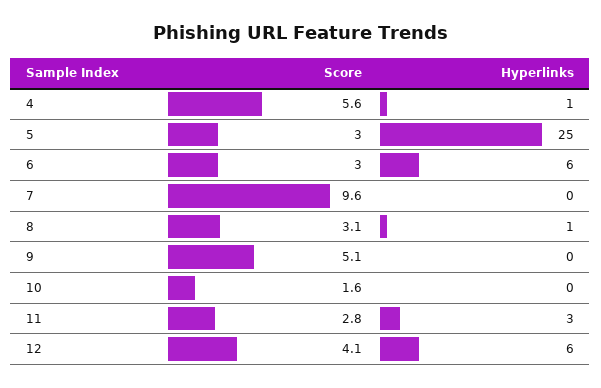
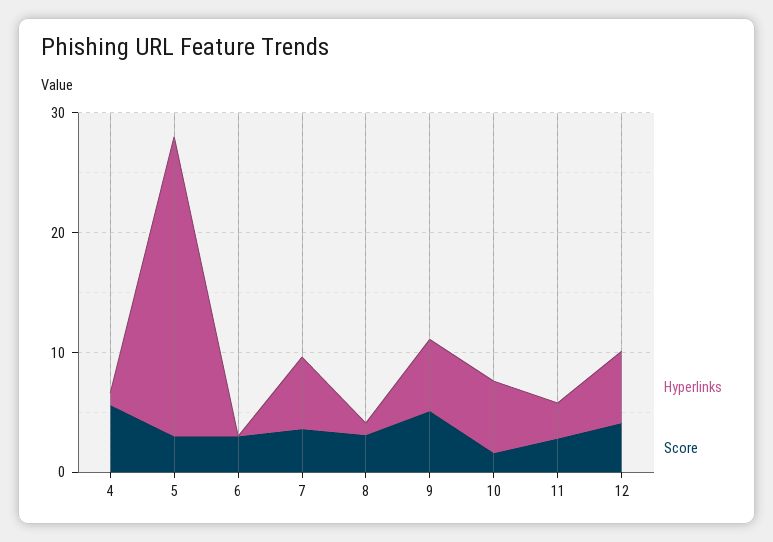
Hyperlinks, 6: 6 -> 0
Score, 7: 9.6 -> 4
Hyperlinks, 7: 0 -> 6
Hyperlinks, 9: 0 -> 6
Hyperlinks, 10: 0 -> 6

